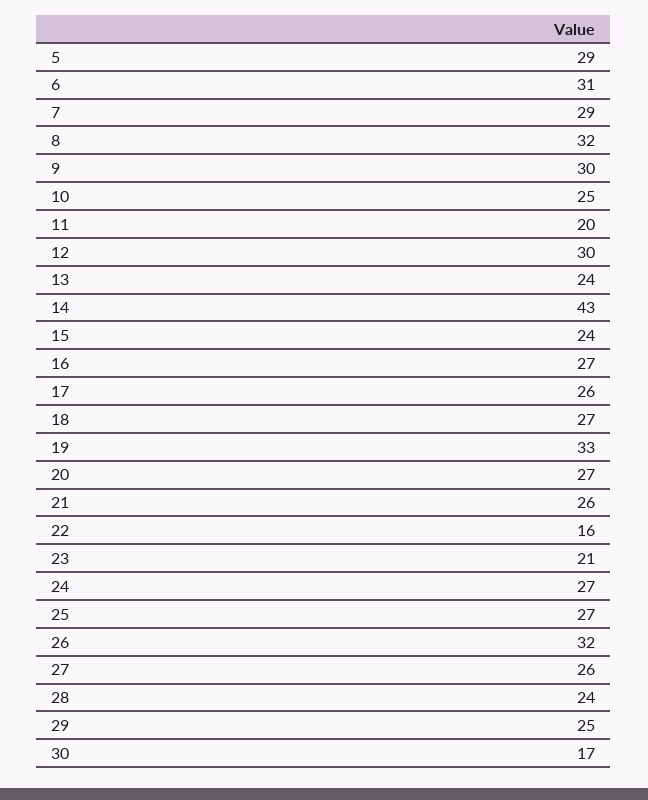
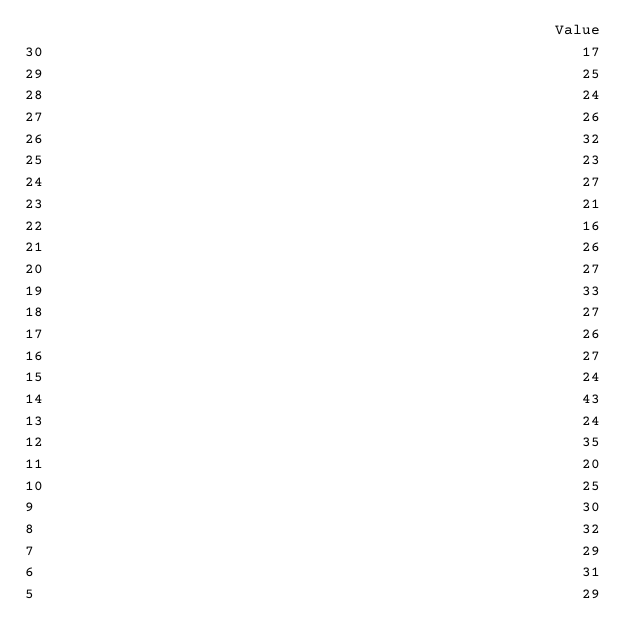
12: 30 -> 35
25: 27 -> 23

